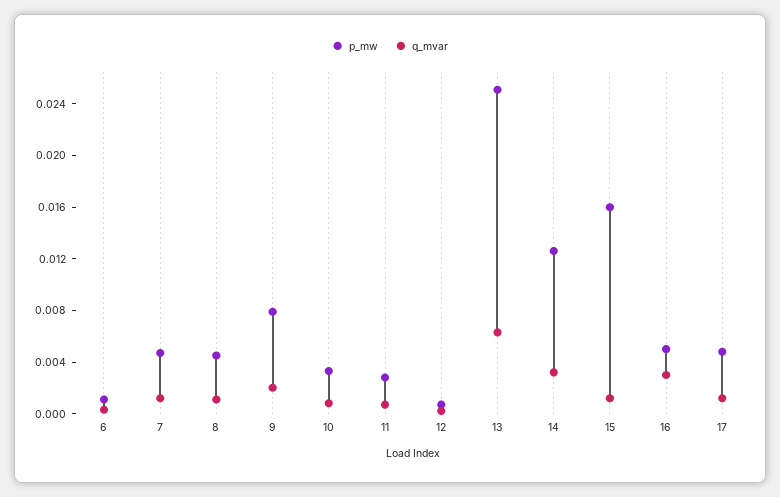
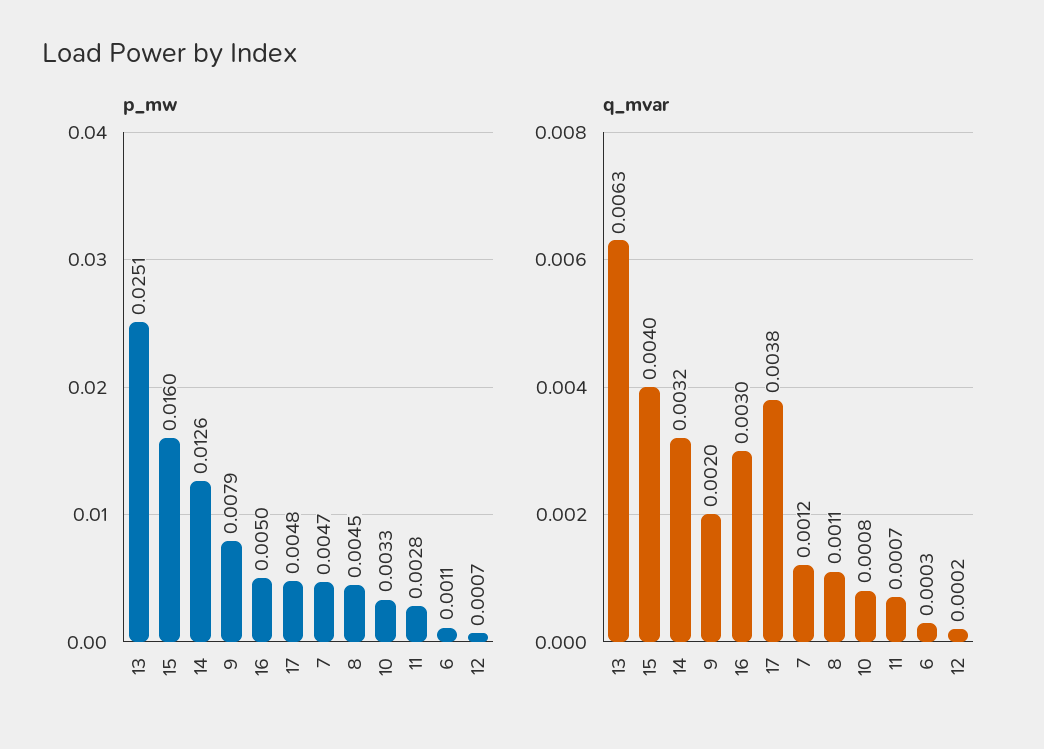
q_mvar, 15: 0.001 -> 0.004
q_mvar, 17: 0.001 -> 0.0038

